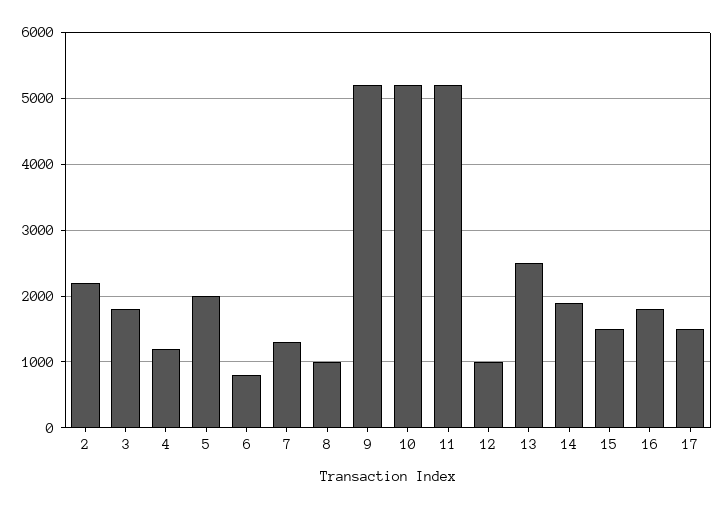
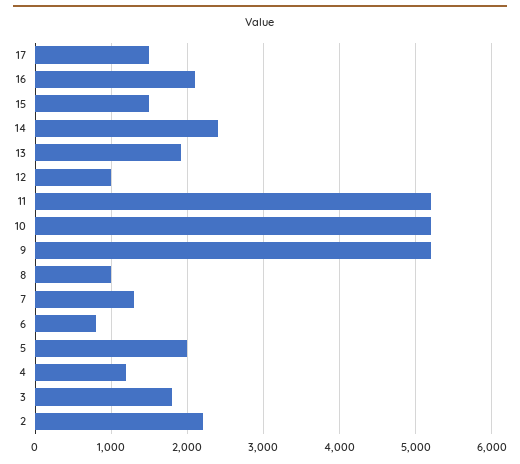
13: 2500 -> 1900
14: 1900 -> 2400
16: 1800 -> 2100

